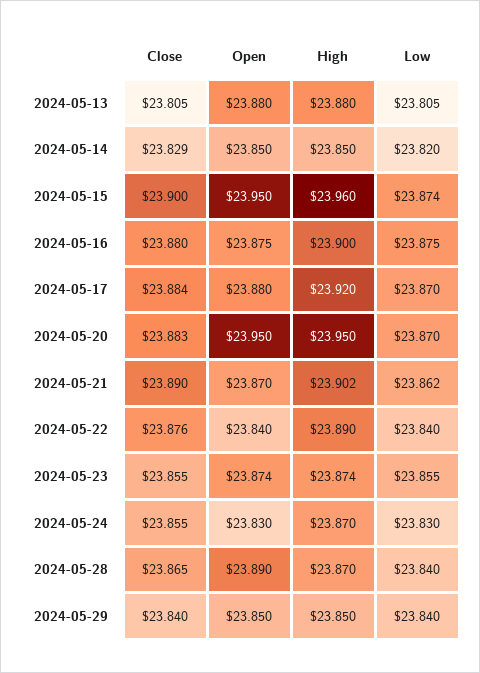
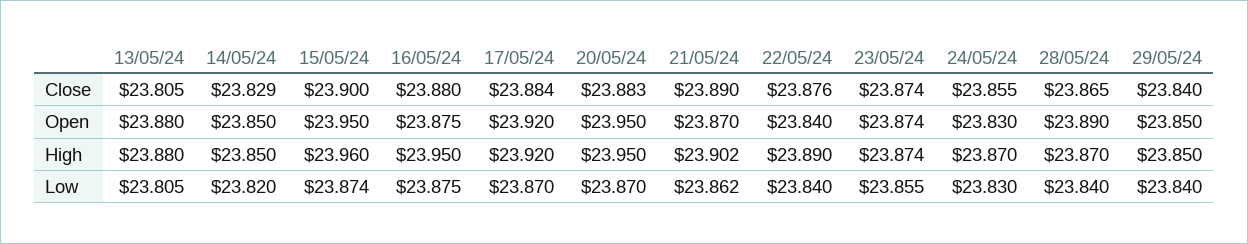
High, 2024-05-16: 23.9 -> 23.95
Open, 2024-05-17: 23.88 -> 23.92
Close, 2024-05-23: 23.855 -> 23.874

